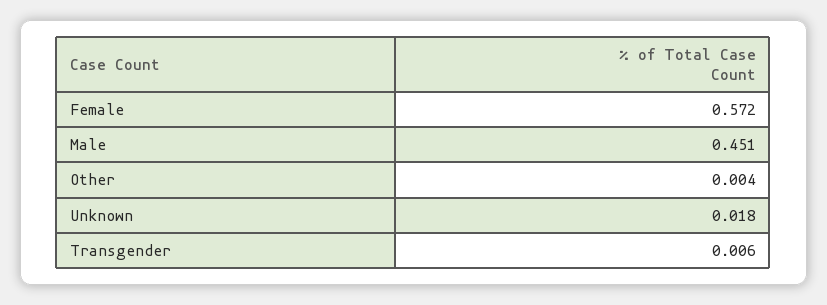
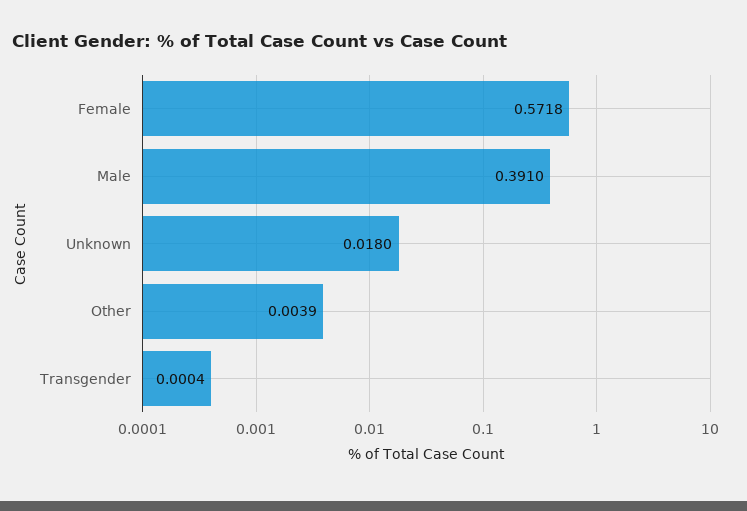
Male: 0.451 -> 0.391
Transgender: 0.006 -> 0.0004

